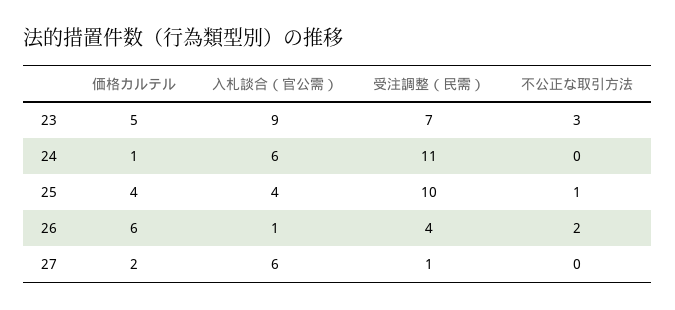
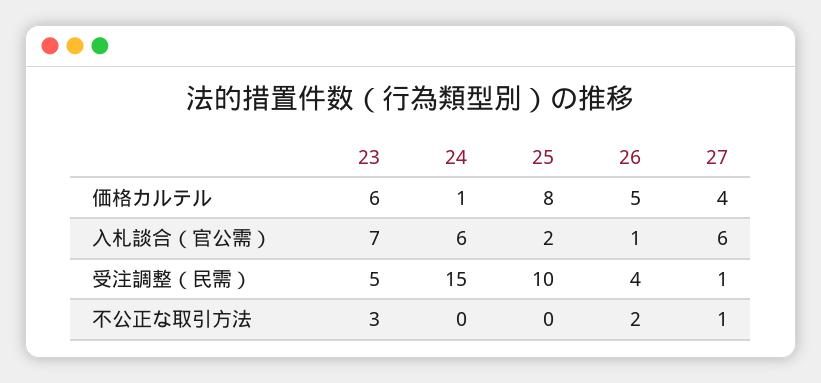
価格カルテル, 23: 5 -> 6
入札談合（官公需）, 23: 9 -> 7
受注調整（民需）, 23: 7 -> 5
受注調整（民需）, 24: 11 -> 15
価格カルテル, 25: 4 -> 8
入札談合（官公需）, 25: 4 -> 2
不公正な取引方法, 25: 1 -> 0
価格カルテル, 26: 6 -> 5
価格カルテル, 27: 2 -> 4
不公正な取引方法, 27: 0 -> 1

